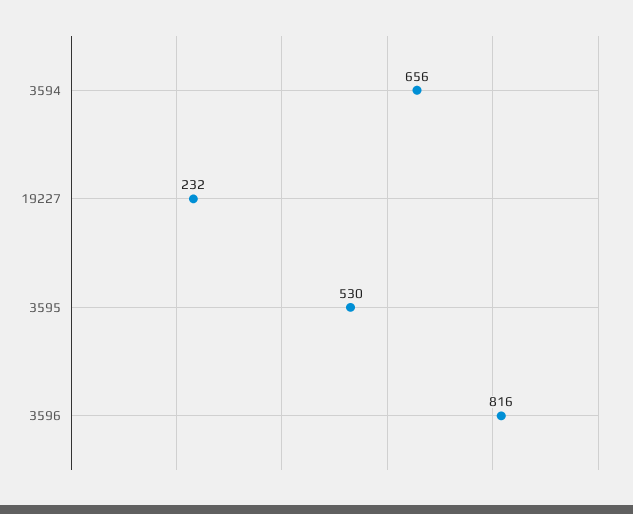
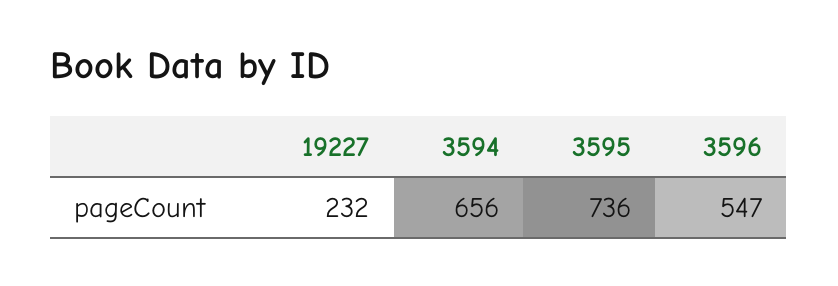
3595: 530 -> 736
3596: 816 -> 547

